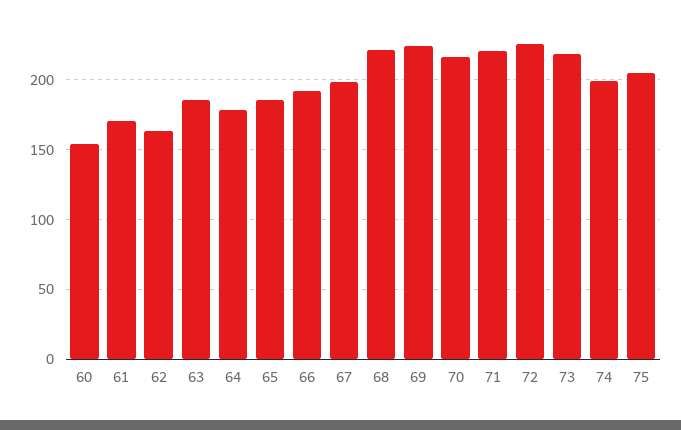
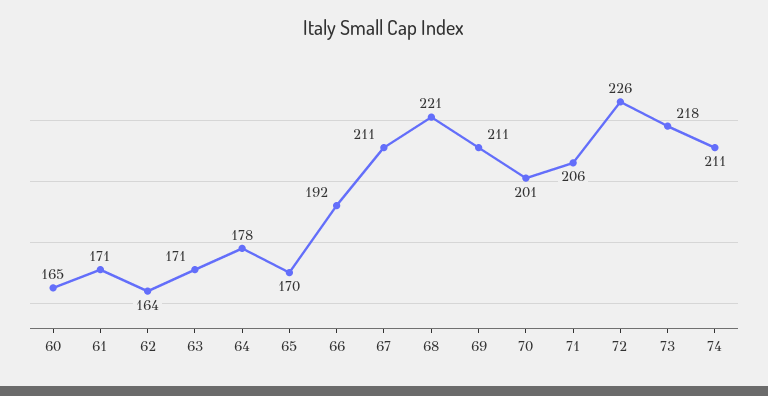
60: 155 -> 165
63: 185 -> 171
65: 185 -> 170
67: 200 -> 211
69: 225 -> 211
70: 215 -> 201
71: 220 -> 206
74: 200 -> 211
75: 205 -> none

